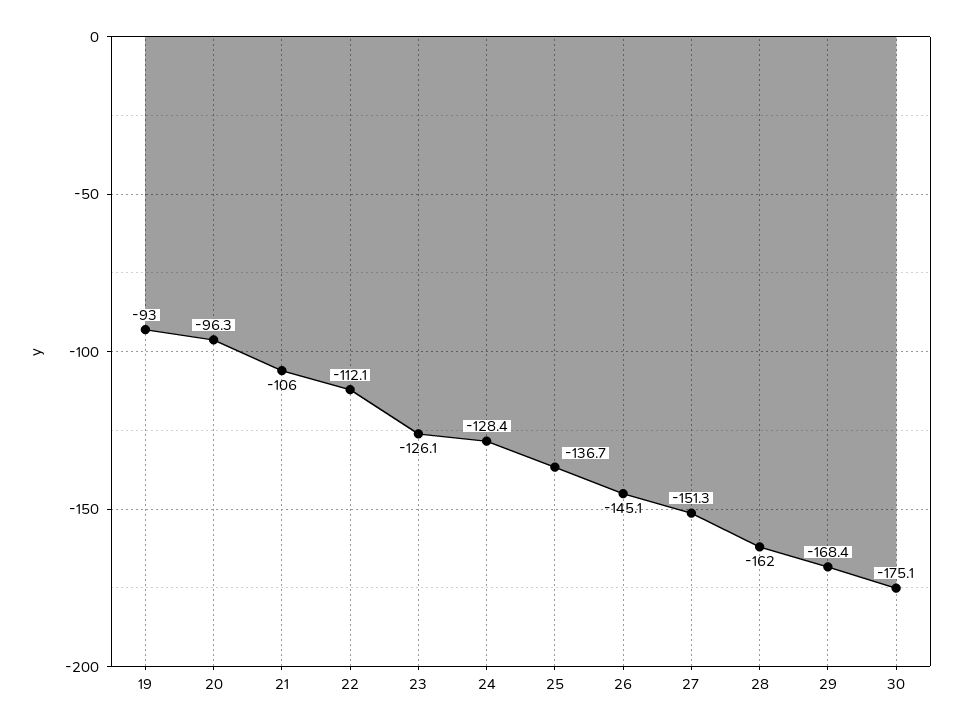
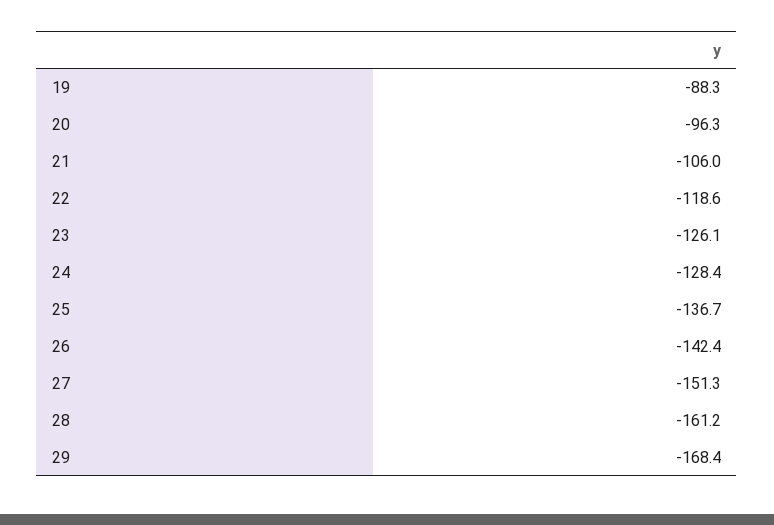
19: -93 -> -88.3
22: -112.1 -> -118.6
26: -145.1 -> -142.4
28: -162 -> -161.2
30: -175.1 -> none

